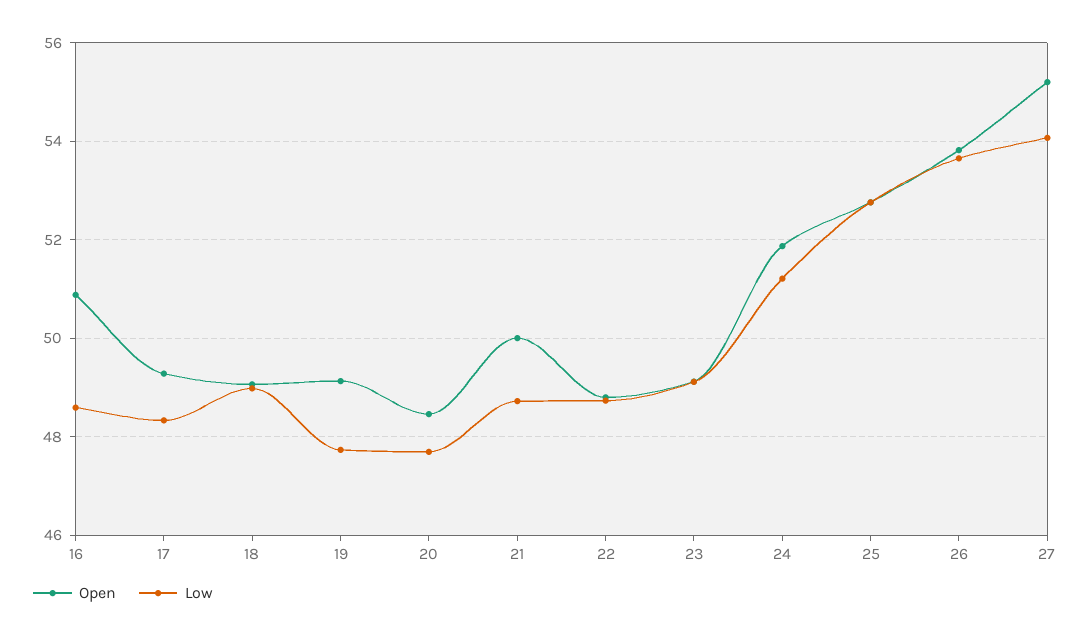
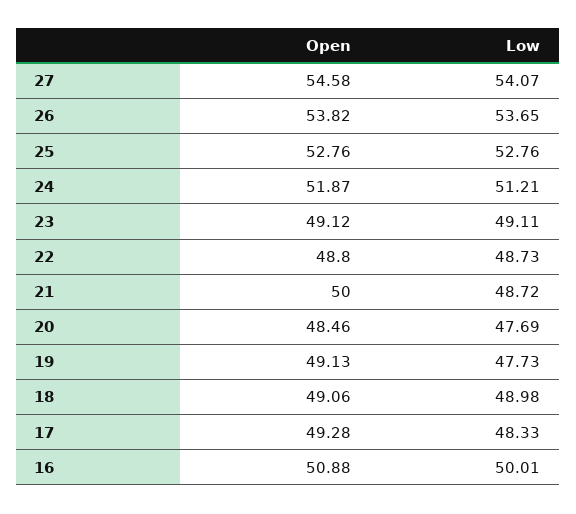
Low, 16: 48.6 -> 50.01
Open, 27: 55.2 -> 54.58

